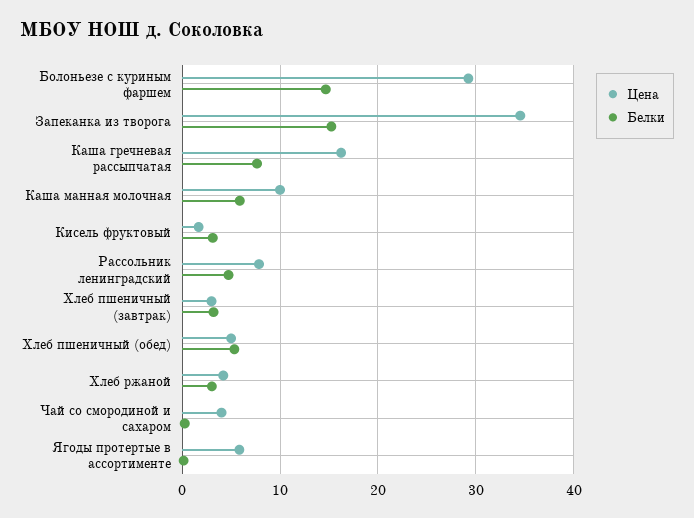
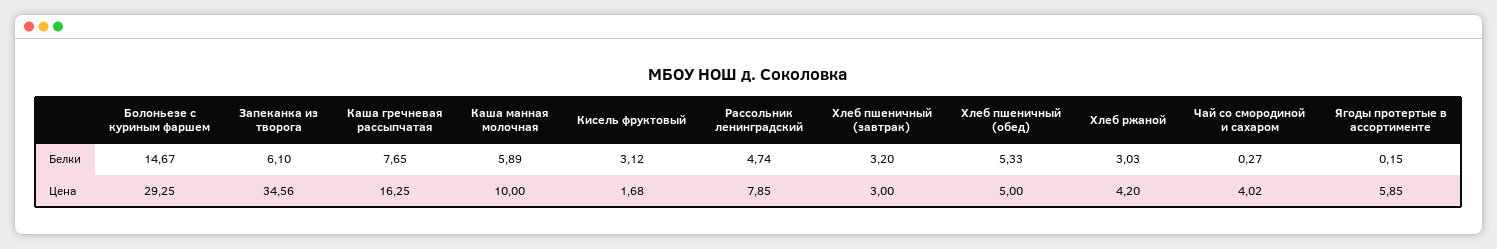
Белки, Запеканка из творога: 15 -> 6.1

